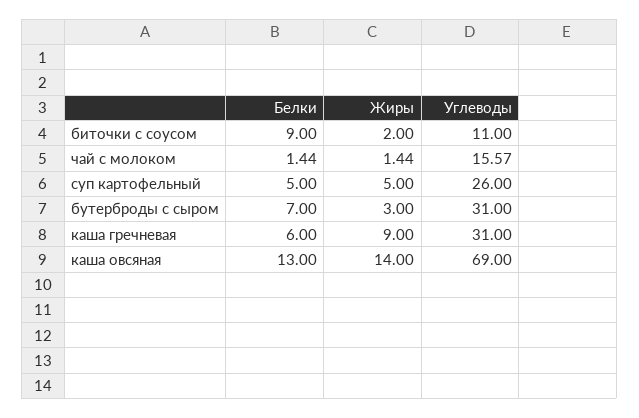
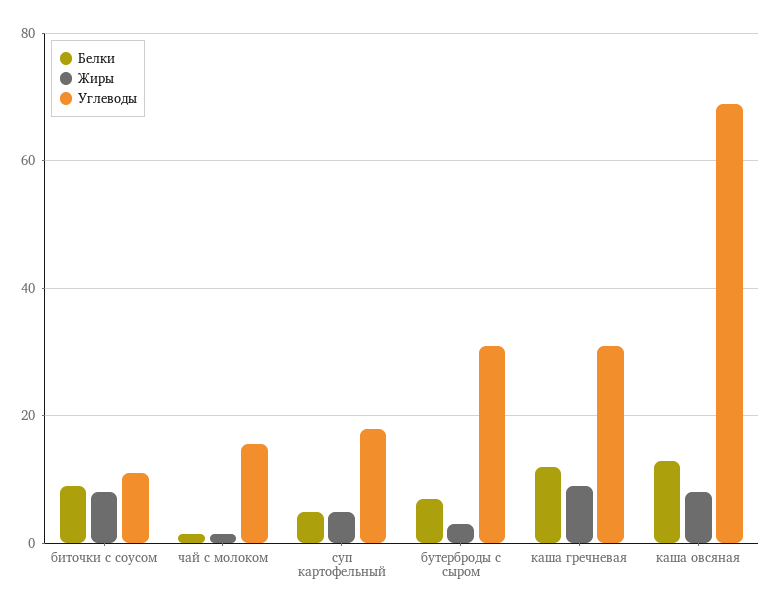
Жиры, биточки с соусом: 2 -> 8
Углеводы, суп картофельный: 26 -> 18
Белки, каша гречневая: 6 -> 12
Жиры, каша овсяная: 14 -> 8

